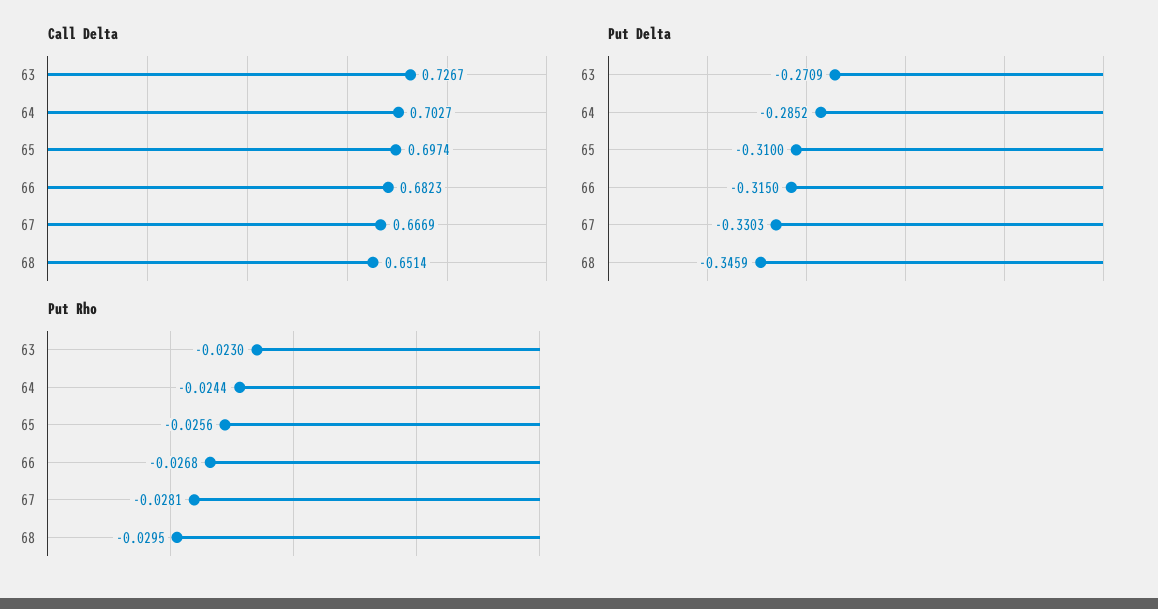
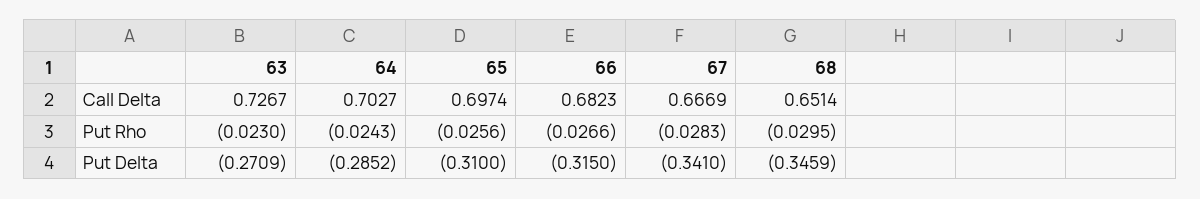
Put Delta, 67: -0.3303 -> -0.341
Put Rho, 64: -0.0244 -> -0.0243
Put Rho, 66: -0.0268 -> -0.0266
Put Rho, 67: -0.0281 -> -0.0283

